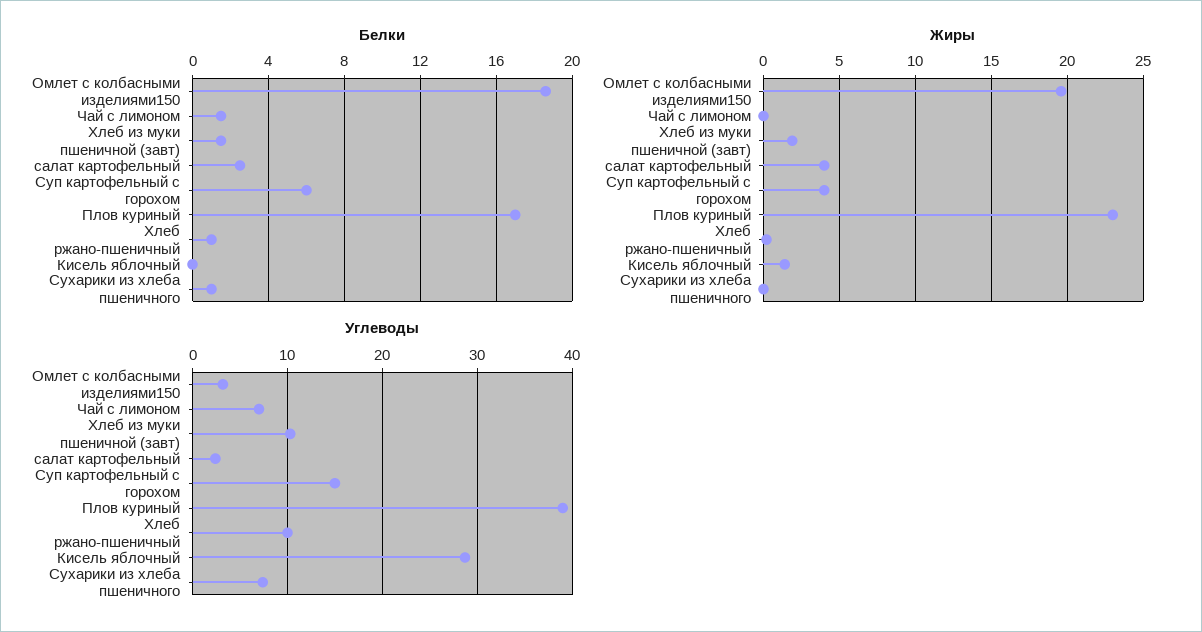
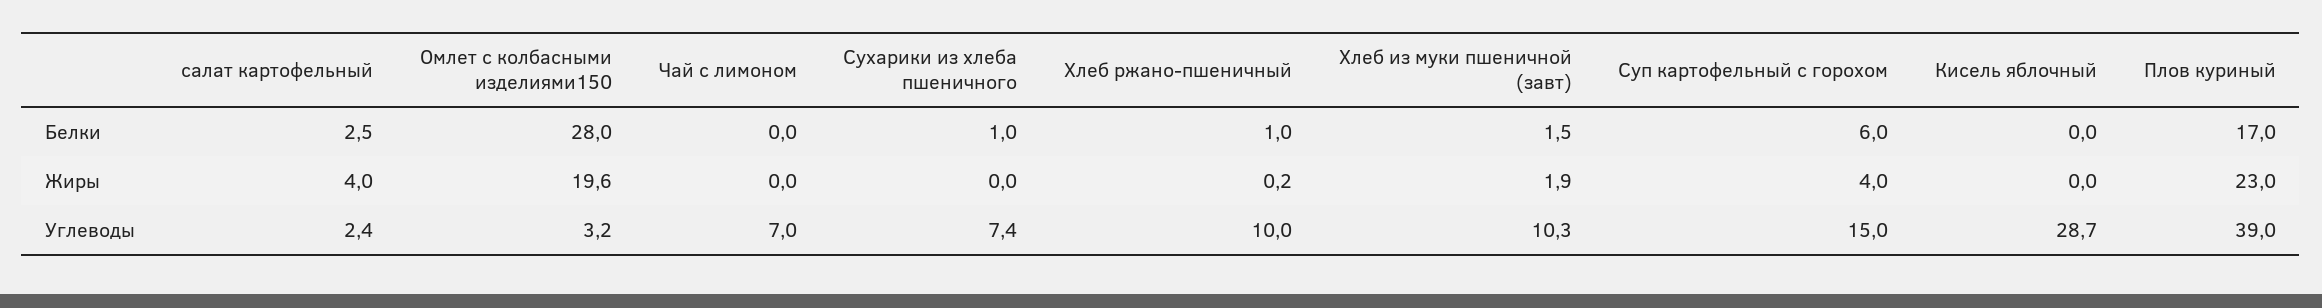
Белки, Омлет с колбасными изделиями150: 18.5 -> 28
Белки, Чай с лимоном: 1.5 -> 0
Жиры, Кисель яблочный: 1.5 -> 0

